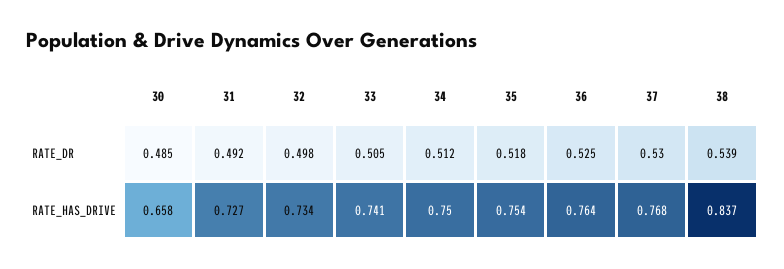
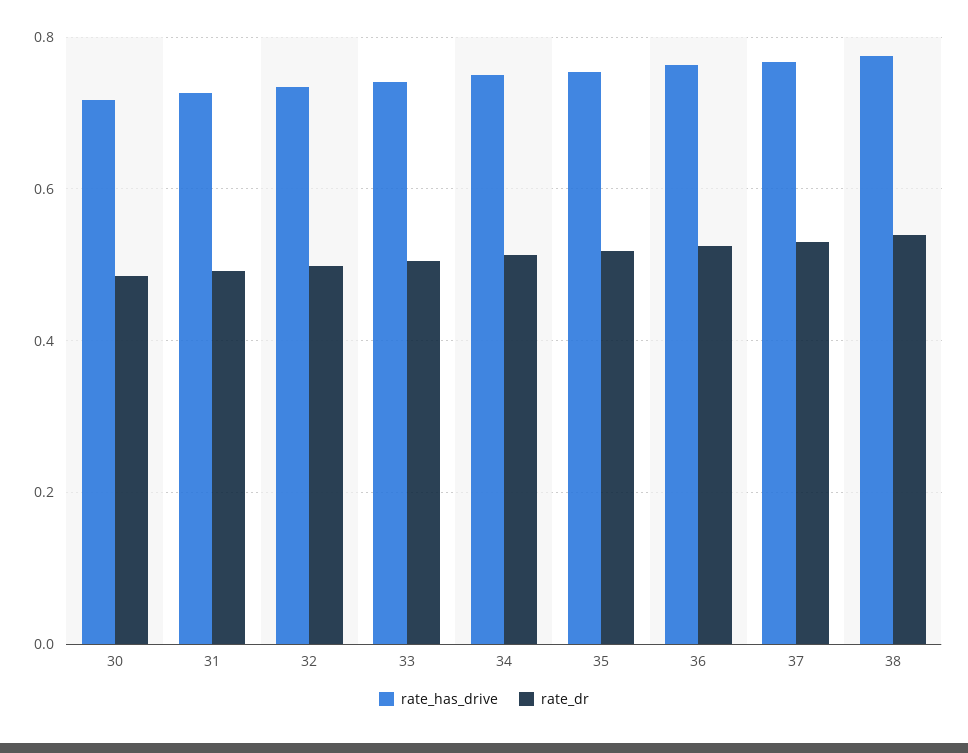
RATE_HAS_DRIVE, 30: 0.658 -> 0.72
RATE_HAS_DRIVE, 38: 0.837 -> 0.78

